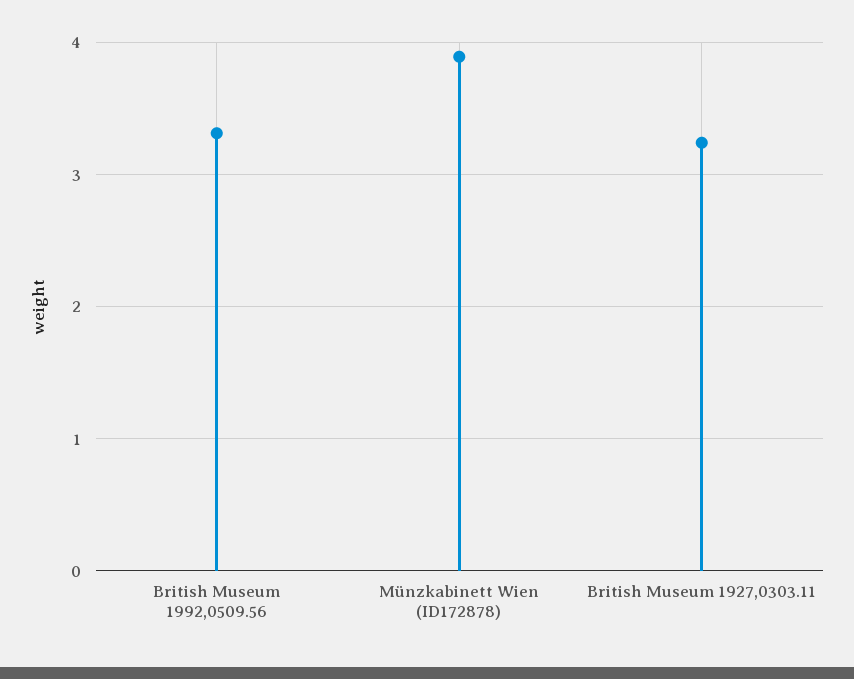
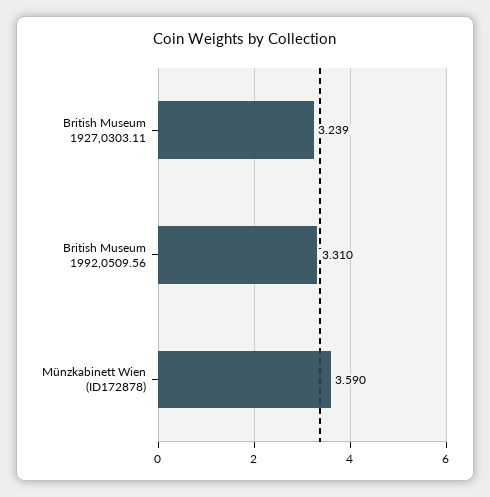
Münzkabinett Wien (ID172878): 3.9 -> 3.59

